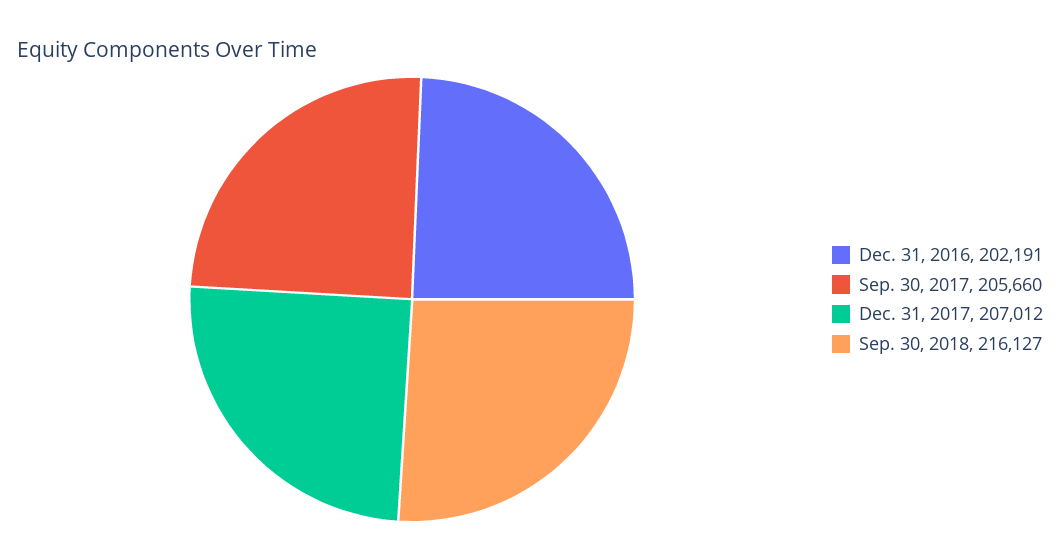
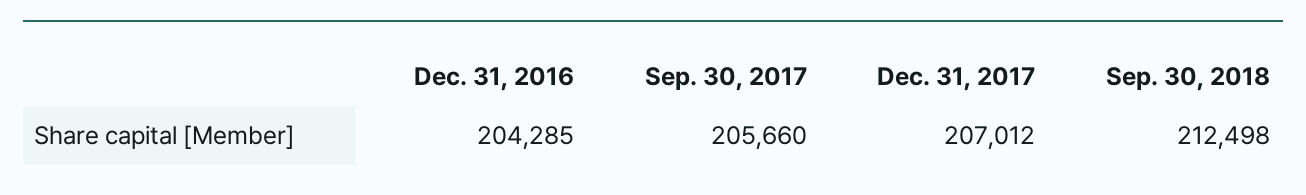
Dec. 31, 2016: 202191 -> 204285
Sep. 30, 2018: 216127 -> 212498

